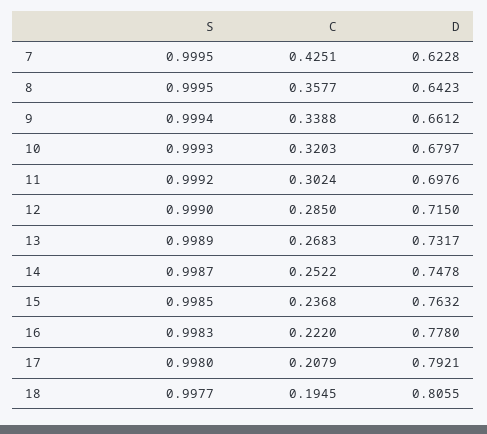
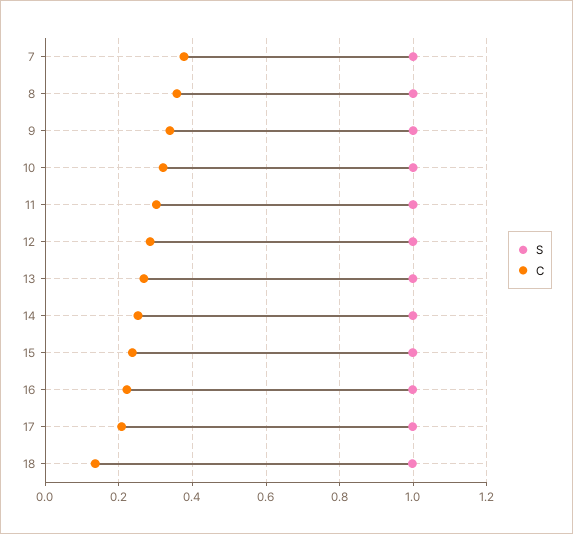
C, 7: 0.4251 -> 0.38
D, 7: 0.6228 -> none
D, 8: 0.6423 -> none
D, 9: 0.6612 -> none
D, 10: 0.6797 -> none
D, 11: 0.6976 -> none
D, 12: 0.715 -> none
D, 13: 0.7317 -> none
D, 14: 0.7478 -> none
D, 15: 0.7632 -> none
D, 16: 0.778 -> none
D, 17: 0.7921 -> none
C, 18: 0.1945 -> 0.14
D, 18: 0.8055 -> none

